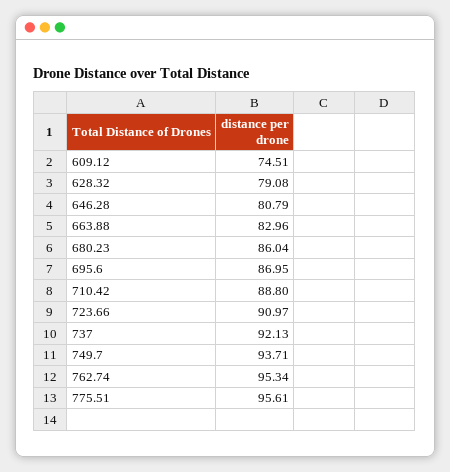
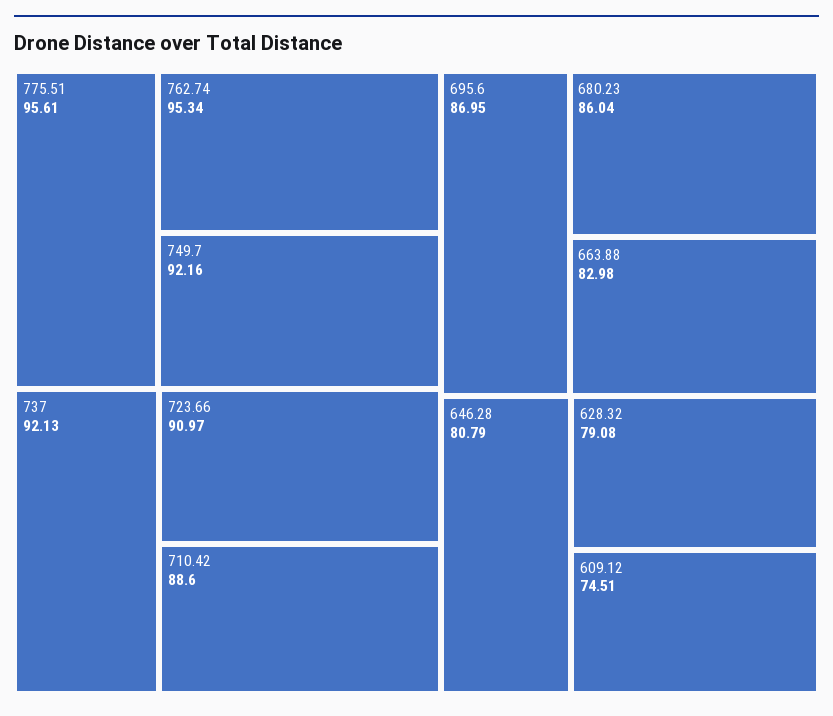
663.88: 82.96 -> 82.98
710.42: 88.8 -> 88.6
749.7: 93.71 -> 92.16

